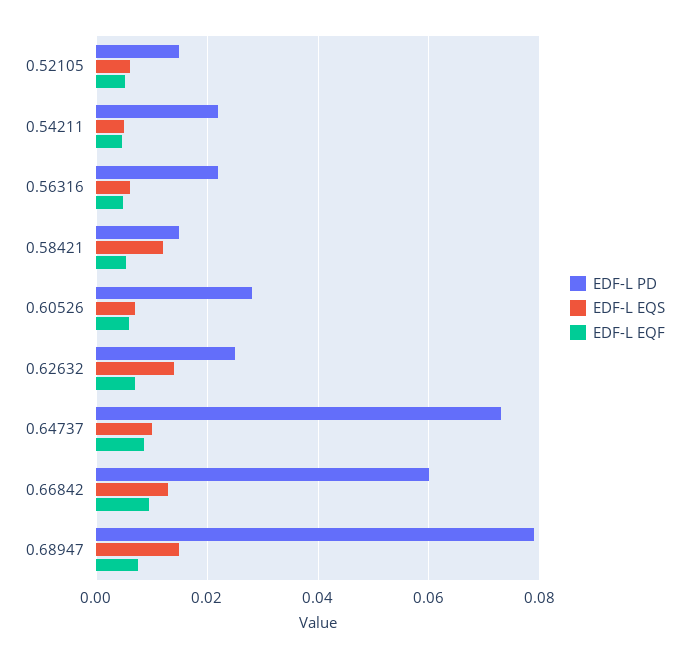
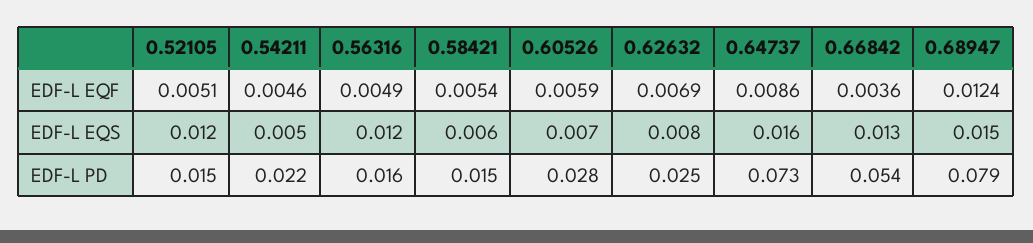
EDF-L EQS, 0.52105: 0.006 -> 0.012
EDF-L PD, 0.56316: 0.022 -> 0.016
EDF-L EQS, 0.56316: 0.006 -> 0.012
EDF-L EQS, 0.58421: 0.012 -> 0.006
EDF-L EQS, 0.62632: 0.014 -> 0.008
EDF-L EQS, 0.64737: 0.01 -> 0.016
EDF-L PD, 0.66842: 0.06 -> 0.054
EDF-L EQF, 0.66842: 0.01 -> 0.0036
EDF-L EQF, 0.68947: 0.008 -> 0.0124

